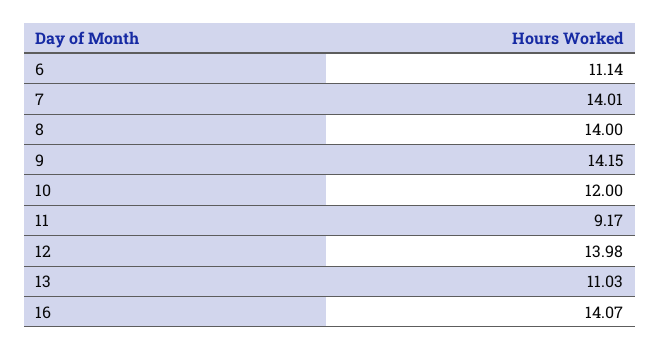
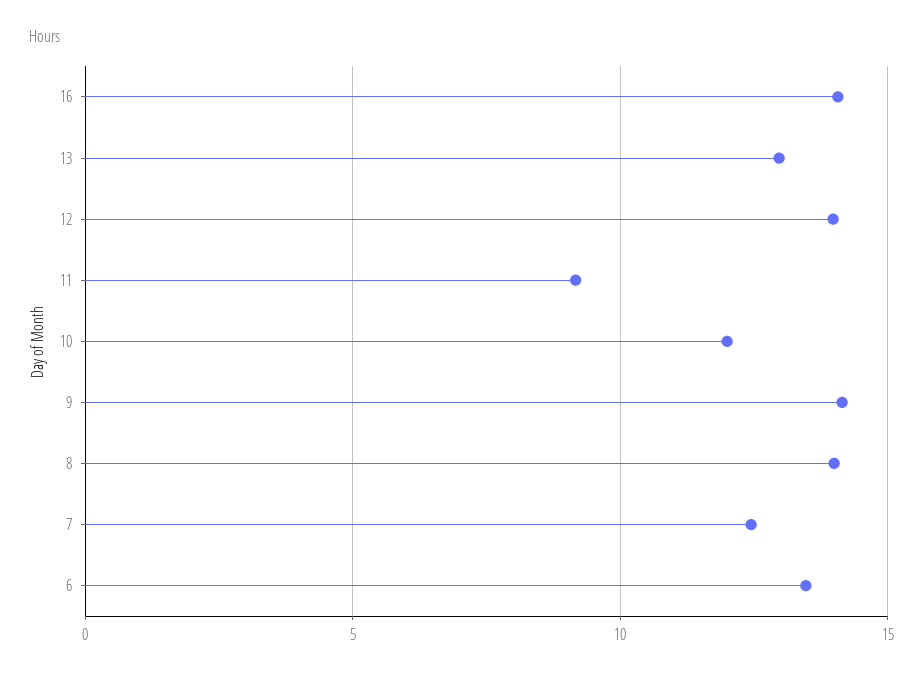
6: 11.14 -> 13.5
7: 14.01 -> 12.5
13: 11.03 -> 13

